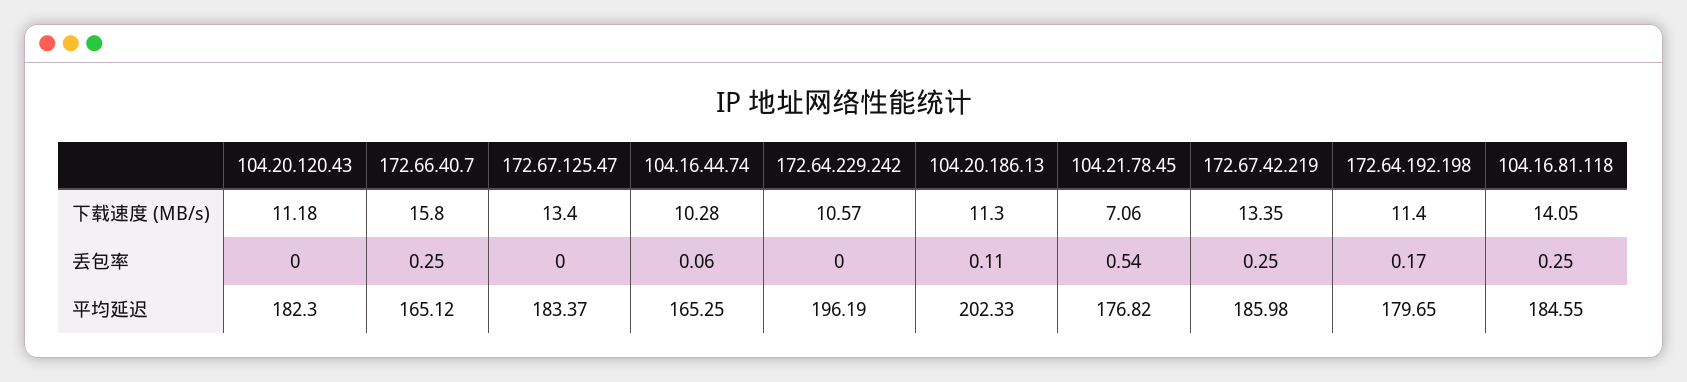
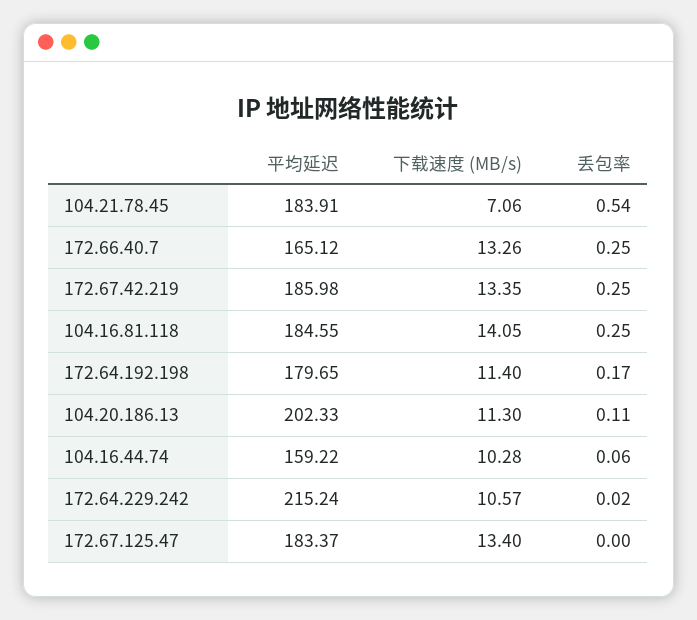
104.20.120.43, 下载速度 (MB/s): 11.18 -> none
172.66.40.7, 下载速度 (MB/s): 15.8 -> 13.26
104.20.120.43, 丢包率: 0 -> none
172.64.229.242, 丢包率: 0 -> 0.02
104.20.120.43, 平均延迟: 182.3 -> none
104.16.44.74, 平均延迟: 165.25 -> 159.22
172.64.229.242, 平均延迟: 196.19 -> 215.24
104.21.78.45, 平均延迟: 176.82 -> 183.91

